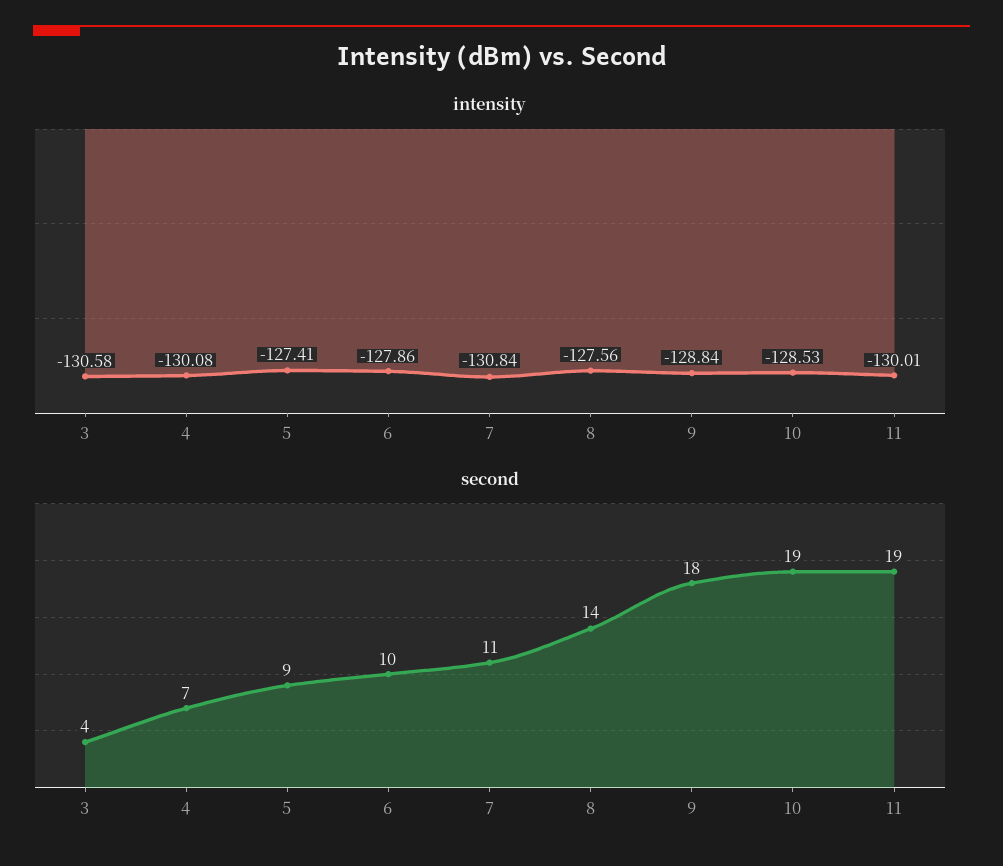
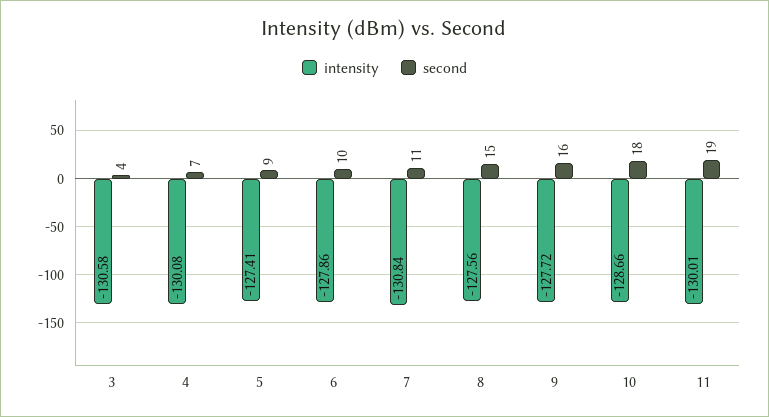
intensity, 9: -128.84 -> -127.72
intensity, 10: -128.53 -> -128.66
second, 8: 14 -> 15
second, 9: 18 -> 16
second, 10: 19 -> 18

